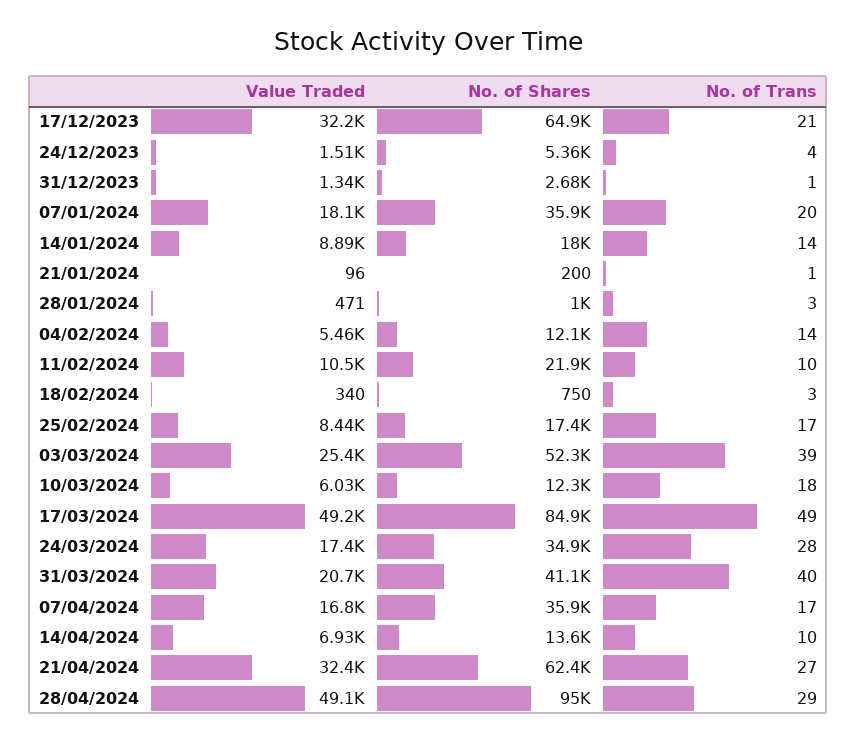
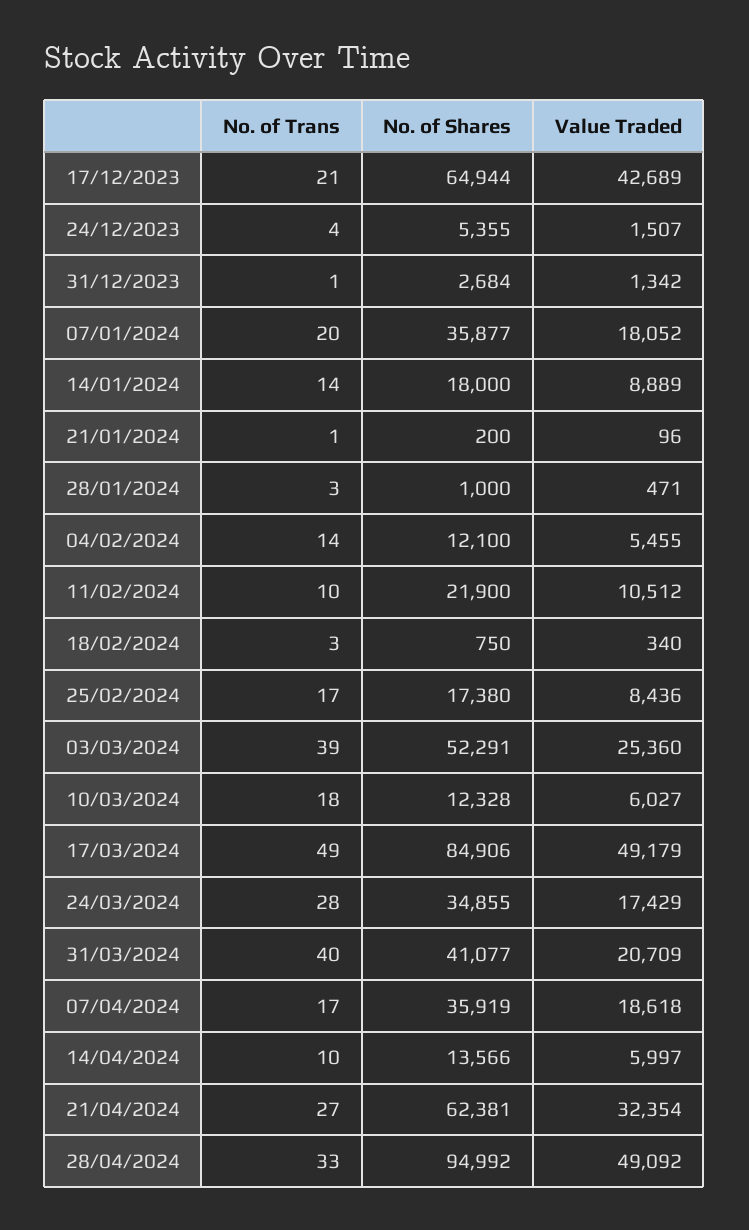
Value Traded, 17/12/2023: 32200 -> 42689
Value Traded, 07/04/2024: 16800 -> 18618
Value Traded, 14/04/2024: 6930 -> 5997
No. of Trans, 28/04/2024: 29 -> 33

